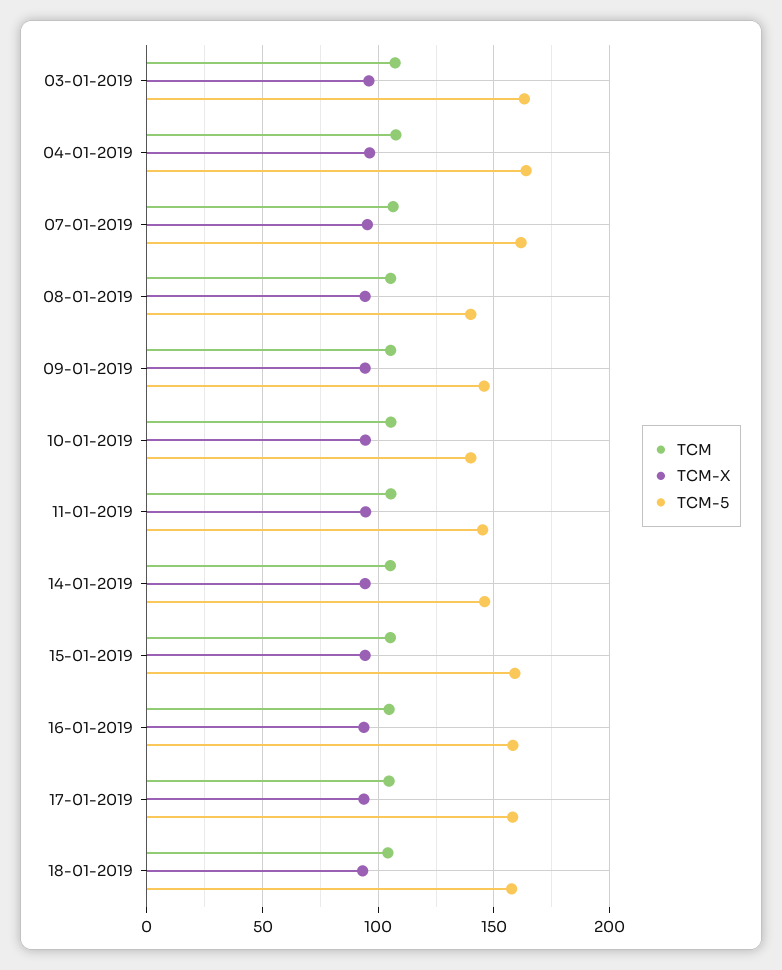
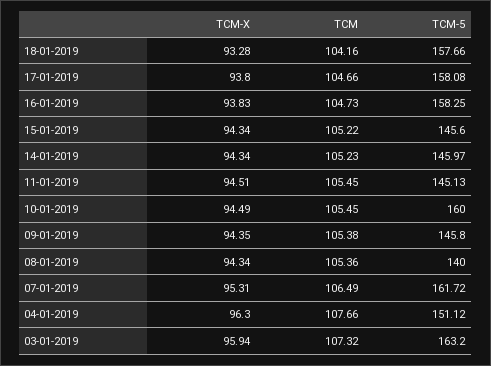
TCM-5, 04-01-2019: 165 -> 151.12
TCM-5, 10-01-2019: 140 -> 160
TCM-5, 15-01-2019: 160 -> 145.6

